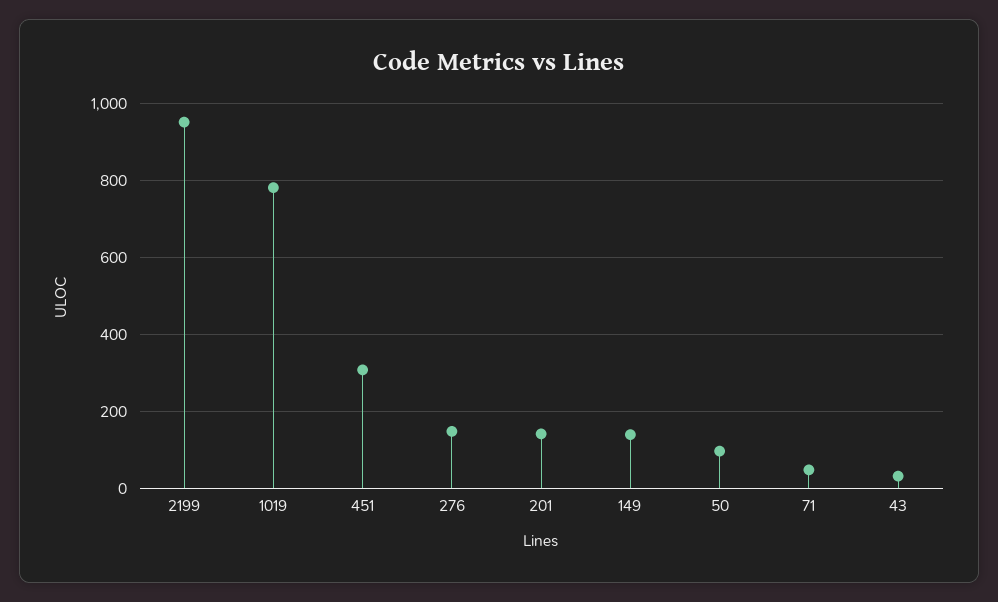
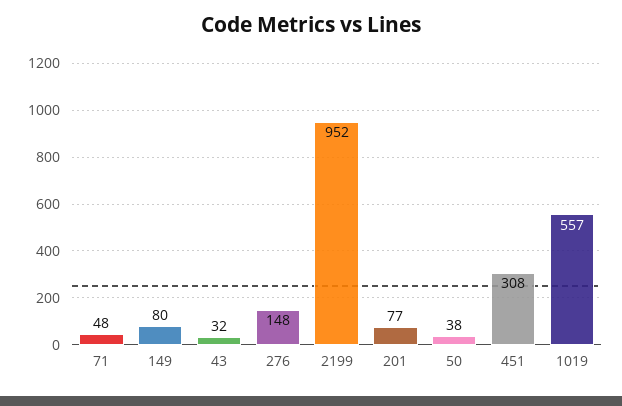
1019: 780 -> 557
201: 140 -> 77
149: 140 -> 80
50: 100 -> 38

